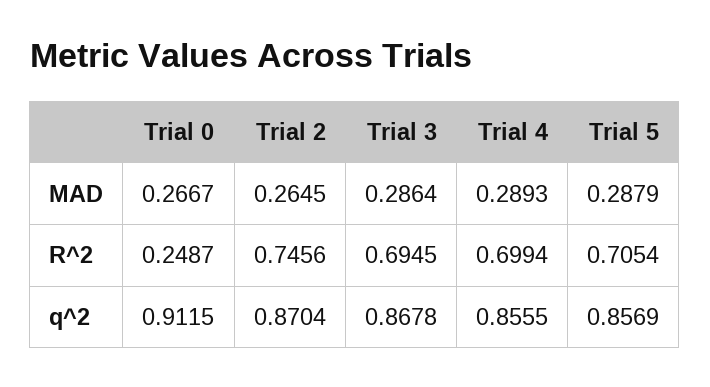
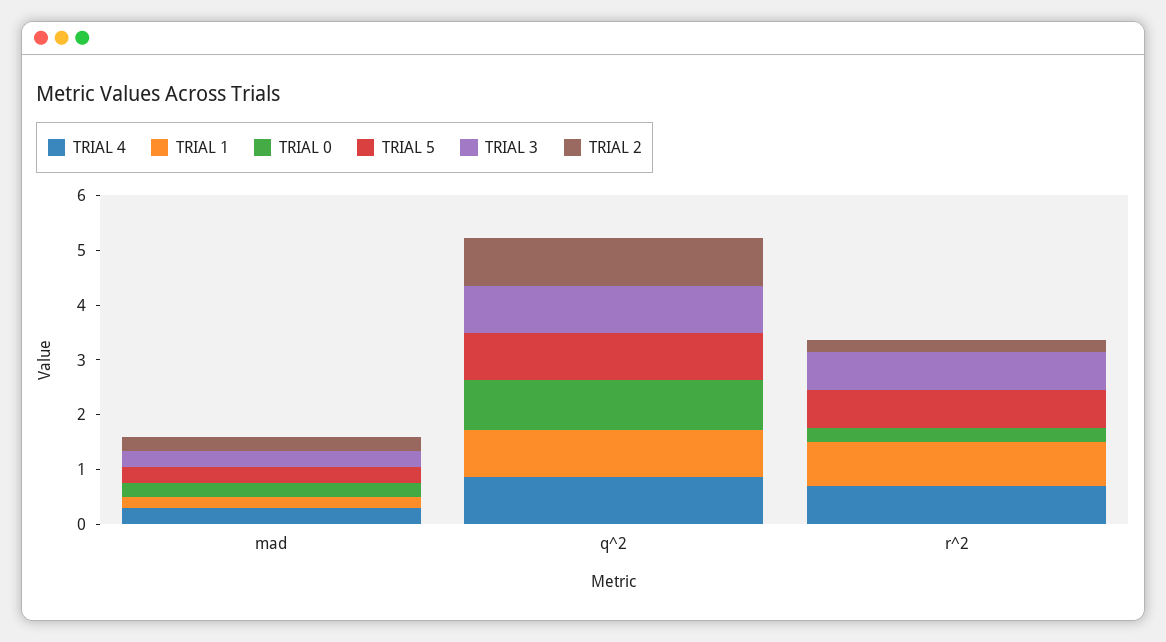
Trial 2, R^2: 0.7456 -> 0.2
TRIAL 1, MAD: none -> 0.2
TRIAL 1, q^2: none -> 0.8
TRIAL 1, R^2: none -> 0.8

